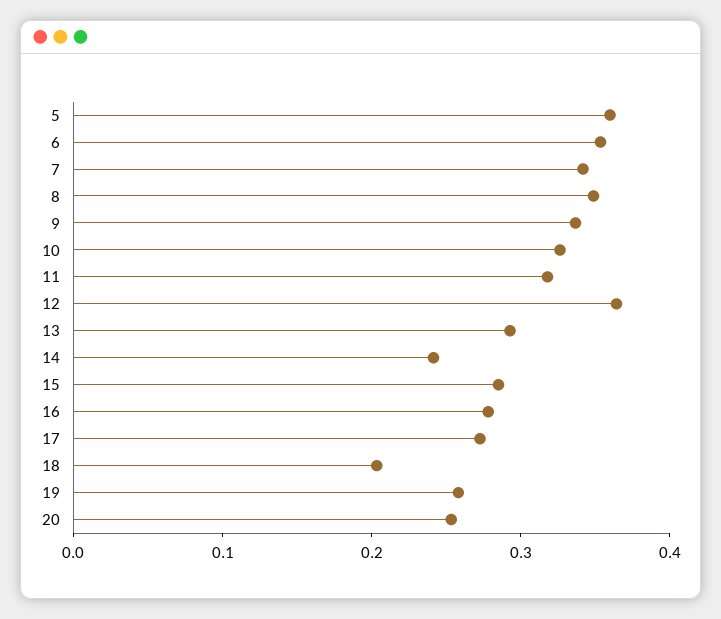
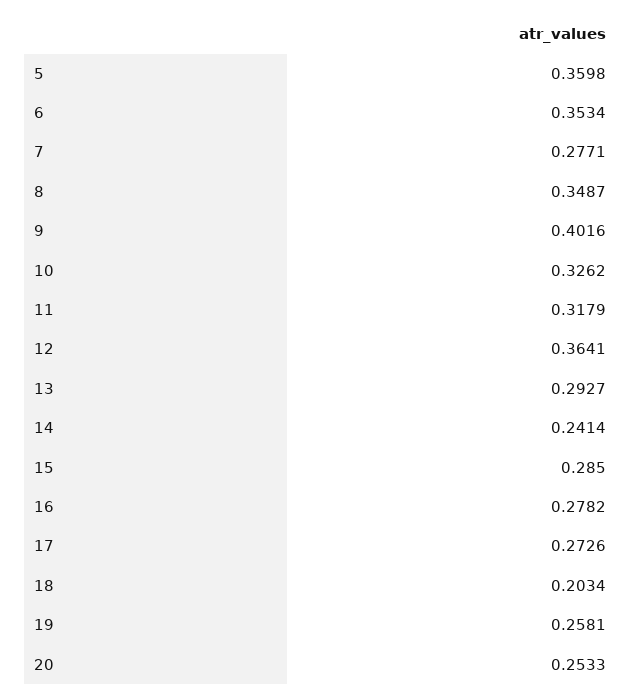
7: 0.34 -> 0.2771
9: 0.34 -> 0.4016

